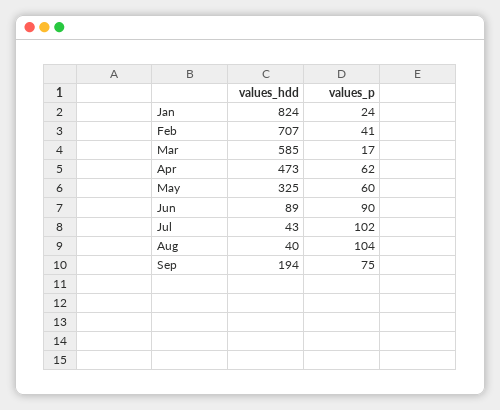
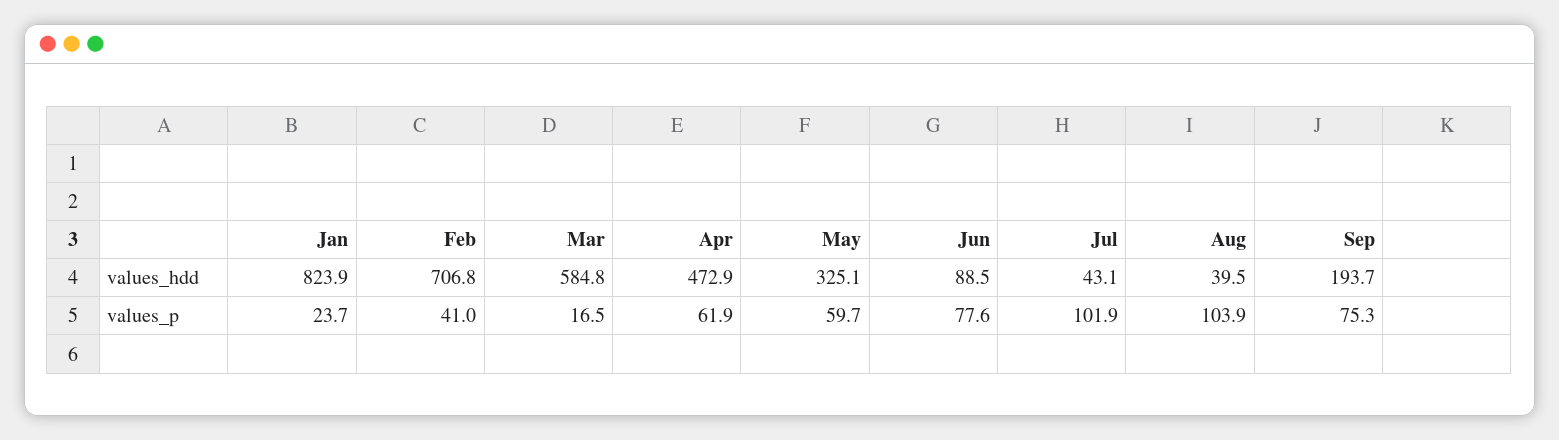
values_p, Jun: 90 -> 77.6

